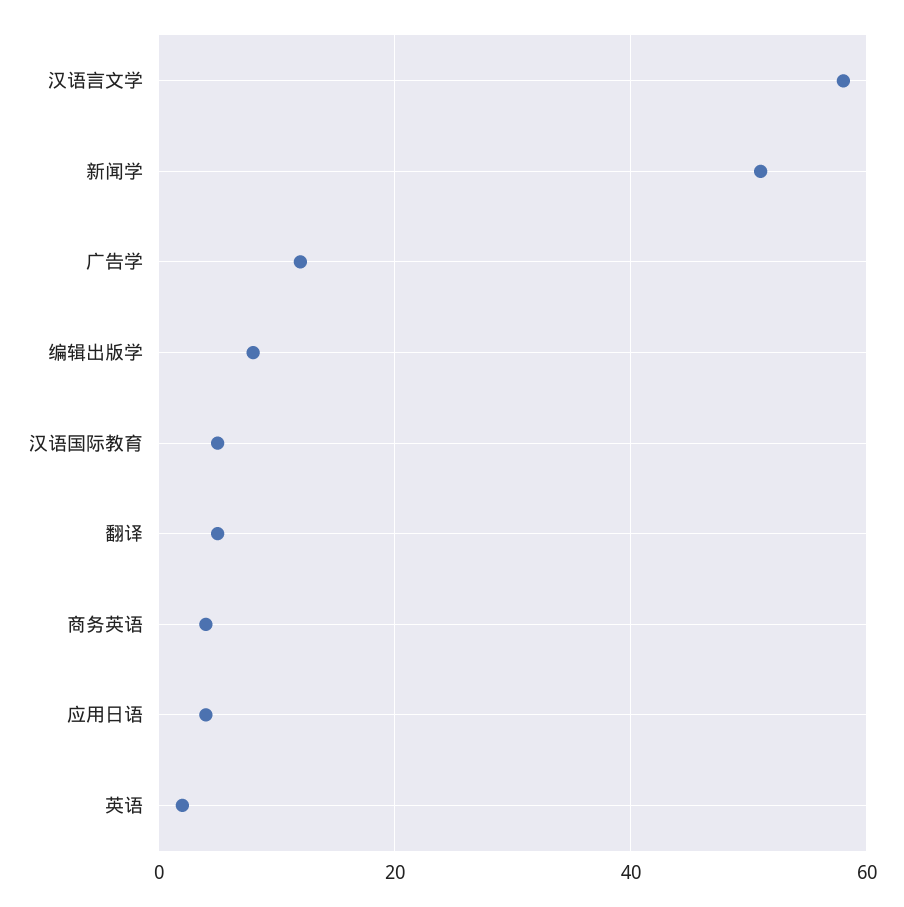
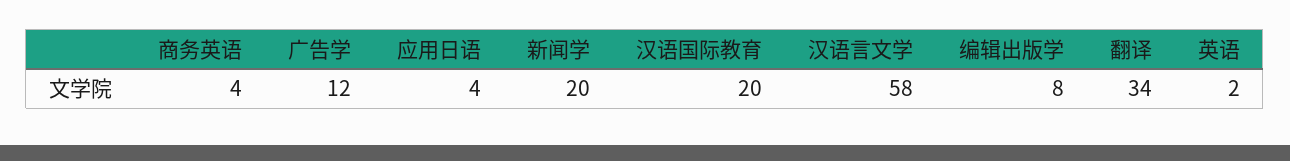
新闻学: 50 -> 20
汉语国际教育: 5 -> 20
翻译: 5 -> 34

